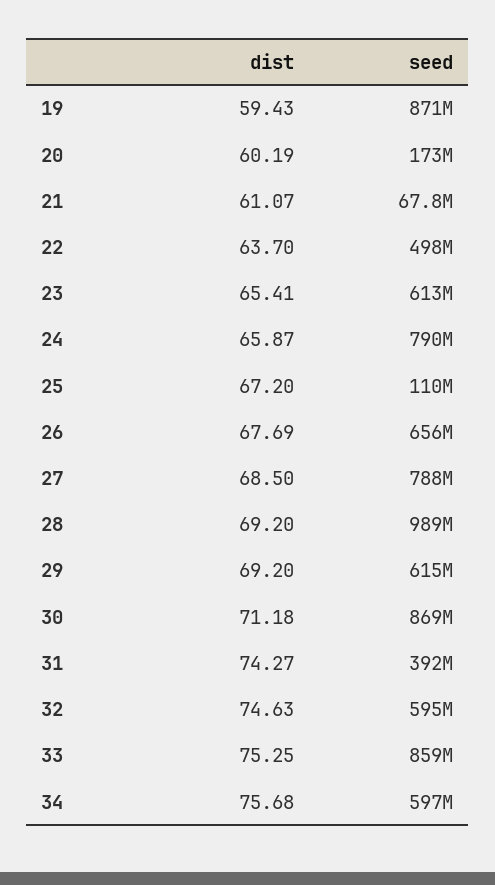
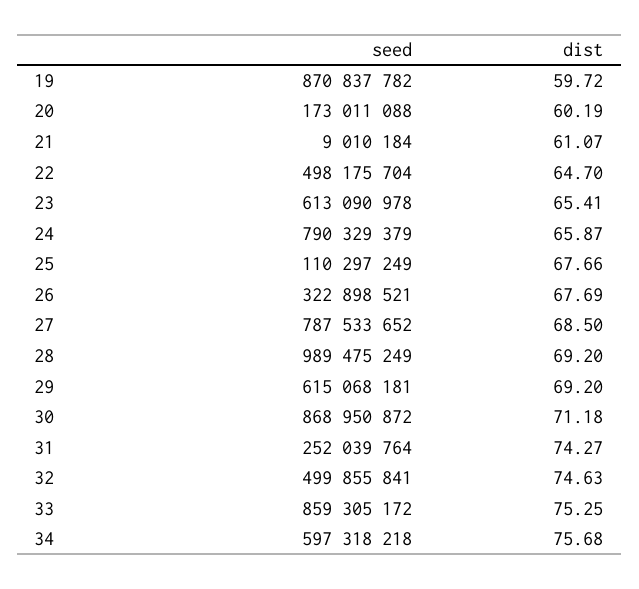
dist, 19: 59.43 -> 59.72
seed, 21: 67800000 -> 9010184
dist, 22: 63.7 -> 64.7
dist, 25: 67.2 -> 67.66
seed, 26: 656000000 -> 322898521
seed, 31: 392000000 -> 252039764
seed, 32: 595000000 -> 499855841

